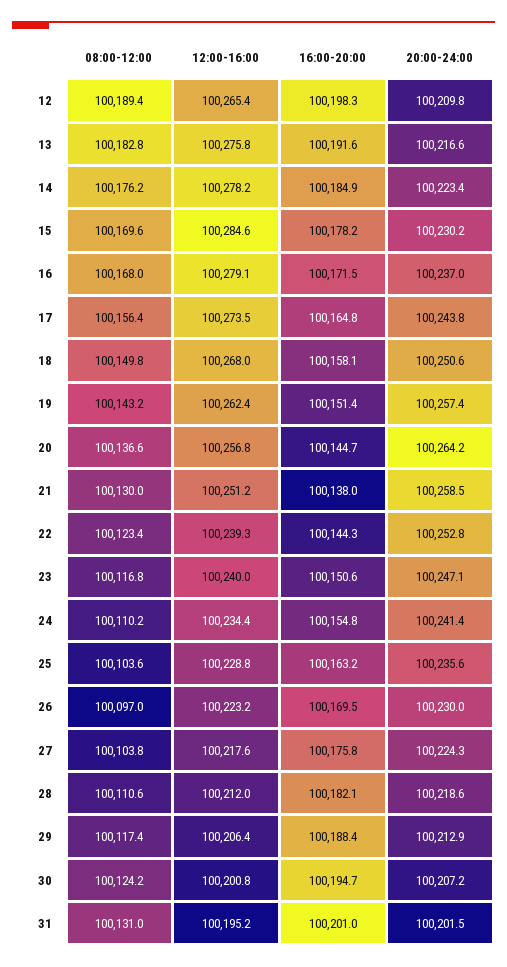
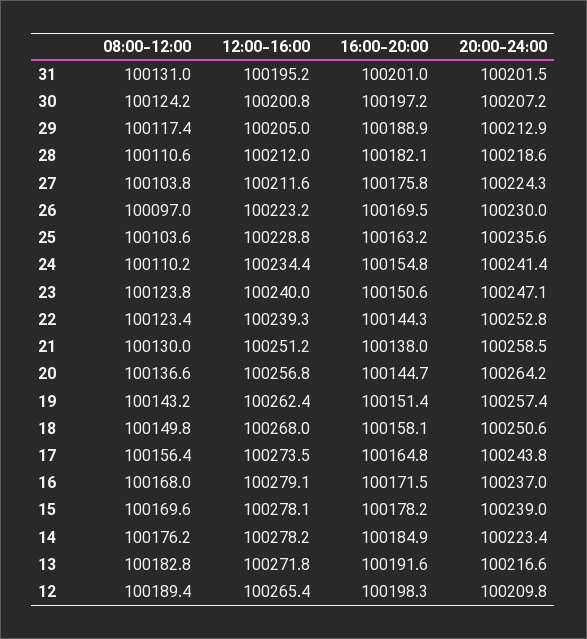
12:00-16:00, 13: 100275.8 -> 100271.8
12:00-16:00, 15: 100284.6 -> 100278.1
20:00-24:00, 15: 100230.2 -> 100239
08:00-12:00, 23: 100116.8 -> 100123.8
12:00-16:00, 27: 100217.6 -> 100211.6
12:00-16:00, 29: 100206.4 -> 100205
16:00-20:00, 29: 100188.4 -> 100188.9
16:00-20:00, 30: 100194.7 -> 100197.2

